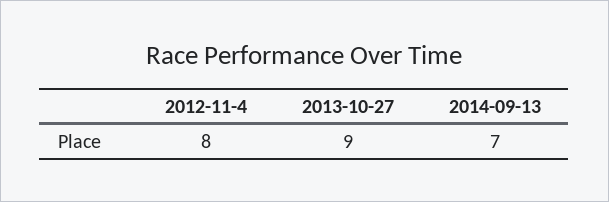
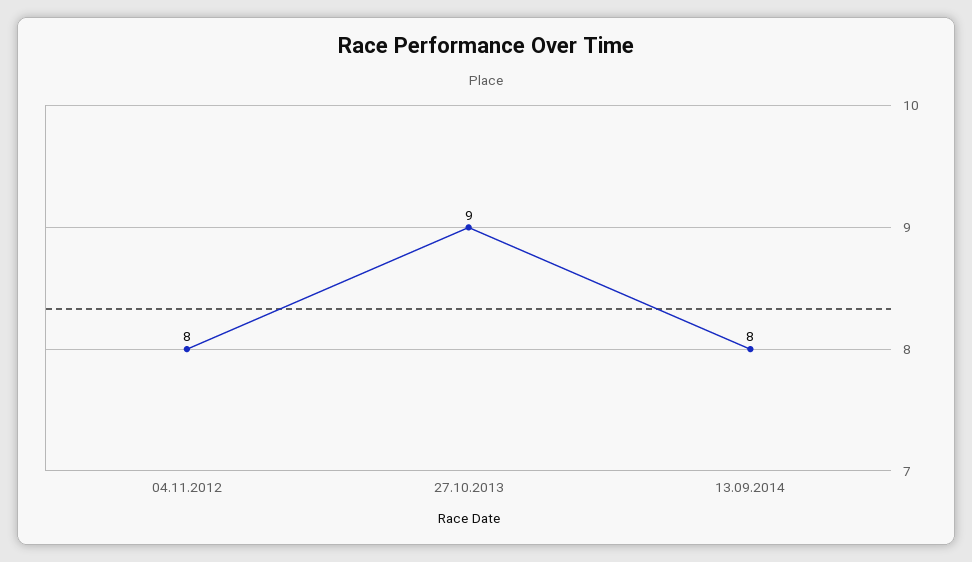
2014-09-13: 7 -> 8

